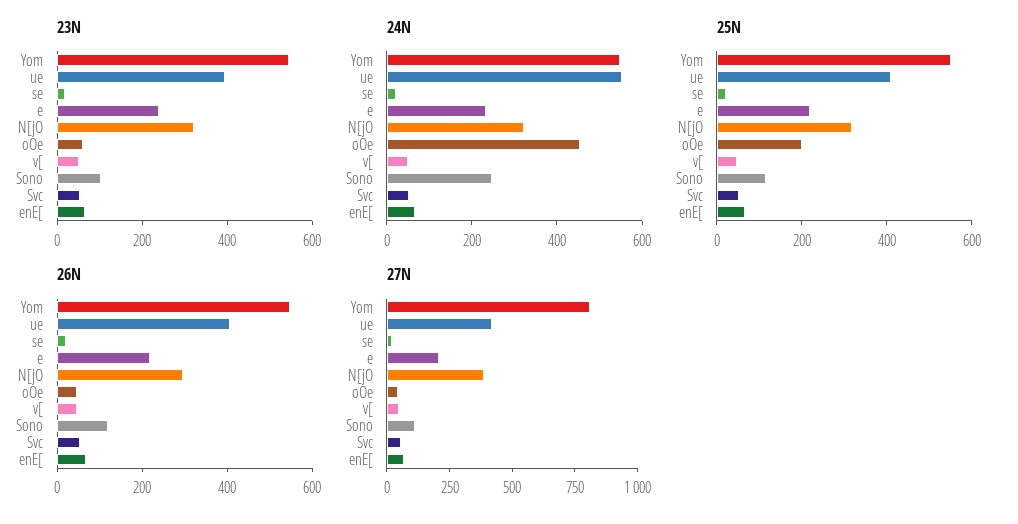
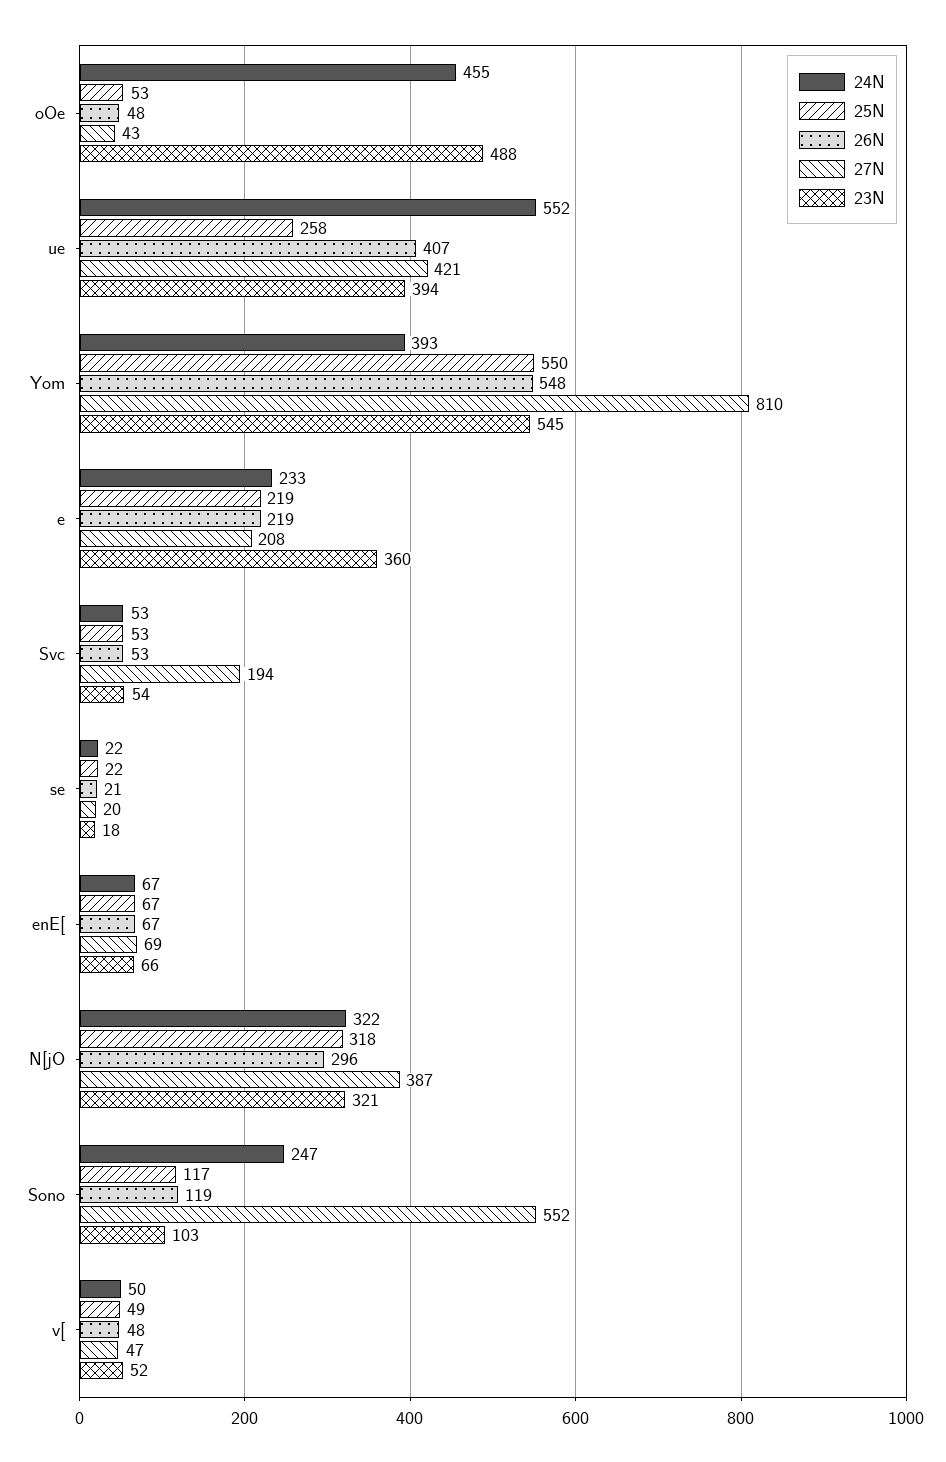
23N, e: 250 -> 360
23N, oOe: 50 -> 488
24N, Yom: 550 -> 393
25N, ue: 400 -> 258
25N, oOe: 200 -> 53
27N, Sono: 100 -> 552
27N, Svc: 50 -> 194

